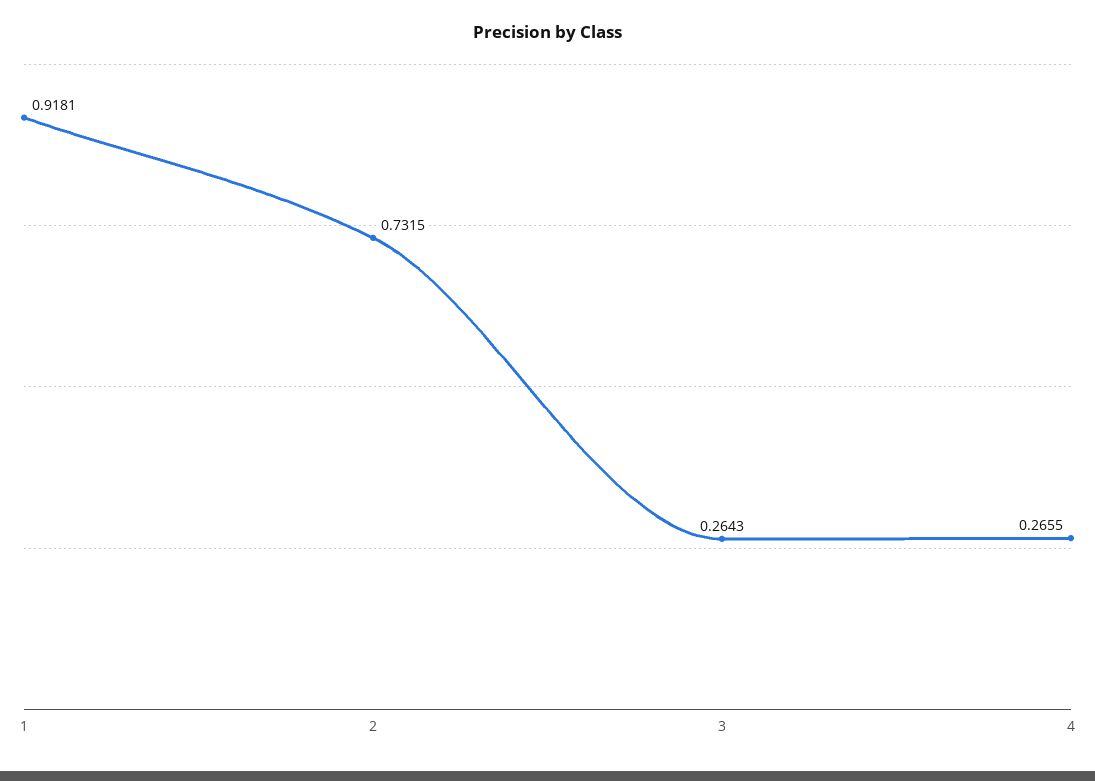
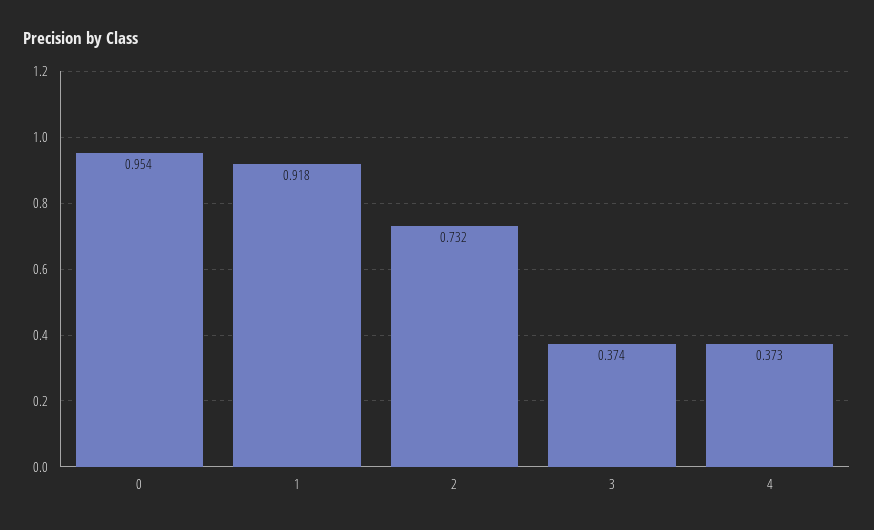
3: 0.2643 -> 0.374
4: 0.2655 -> 0.373
0: none -> 0.954

